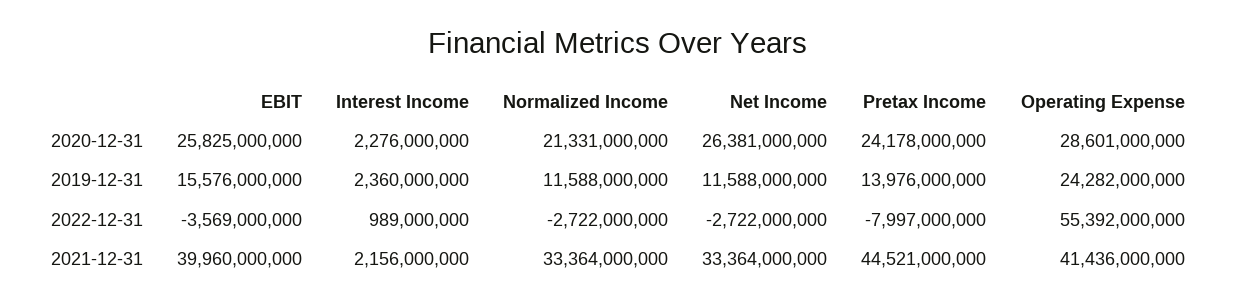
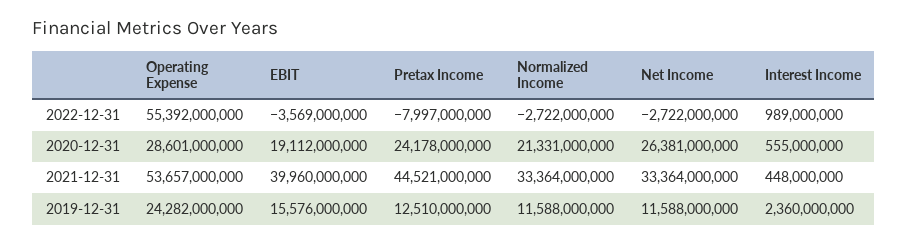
EBIT, 2020-12-31: 25825000000 -> 19112000000
Interest Income, 2020-12-31: 2276000000 -> 555000000
Pretax Income, 2019-12-31: 13976000000 -> 12510000000
Interest Income, 2021-12-31: 2156000000 -> 448000000
Operating Expense, 2021-12-31: 41436000000 -> 53657000000

